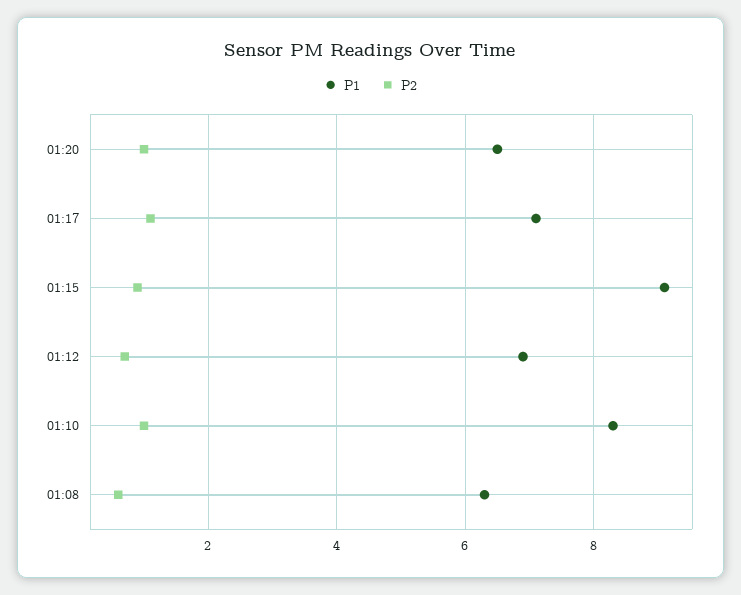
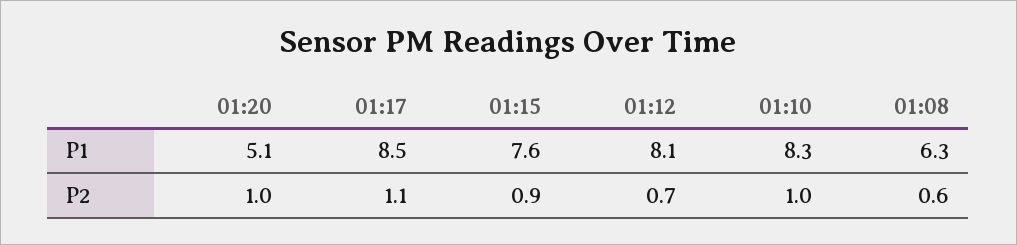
P1, 01:20: 6.5 -> 5.1
P1, 01:17: 7 -> 8.5
P1, 01:15: 9 -> 7.6
P1, 01:12: 7 -> 8.1

